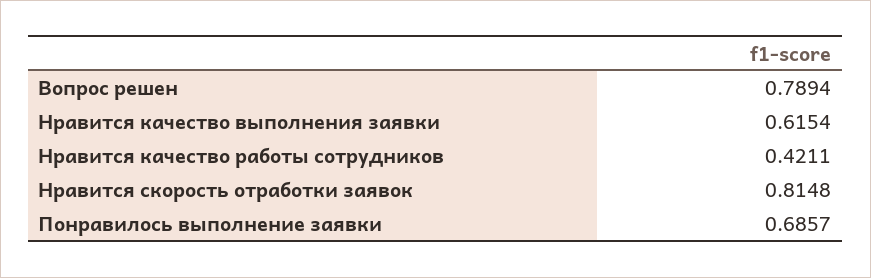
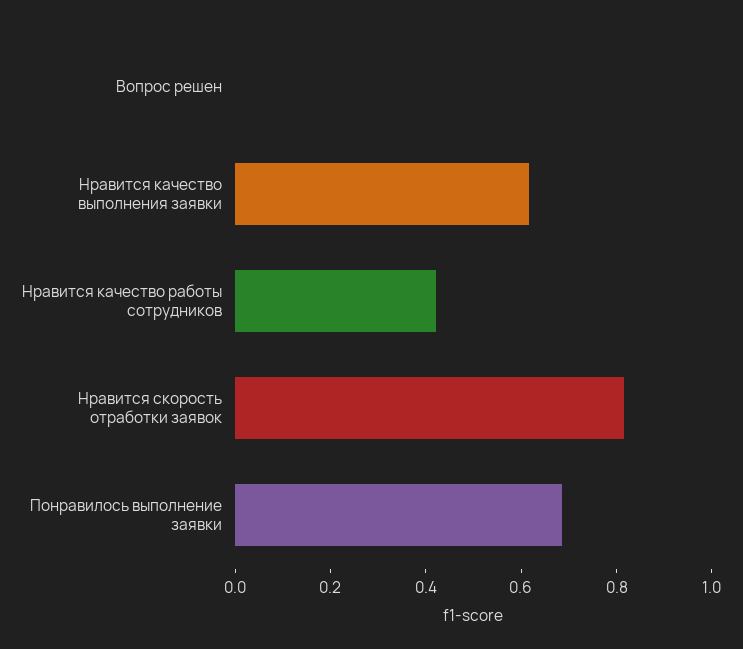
Вопрос решен: 0.7894 -> 0

